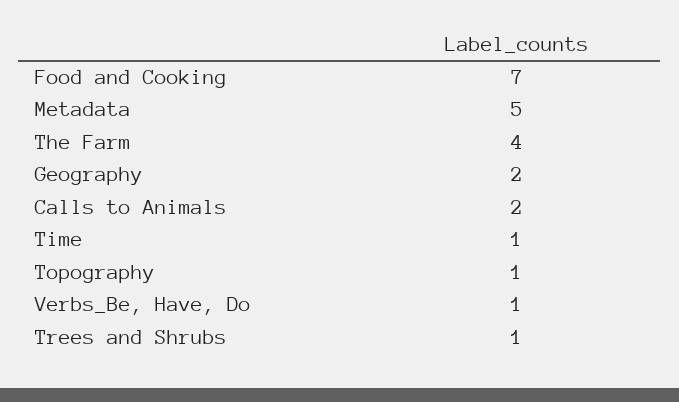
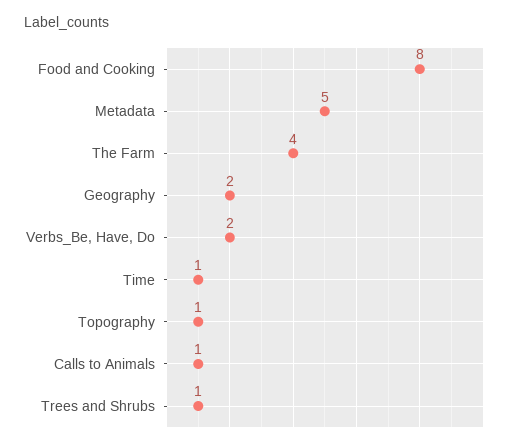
Food and Cooking: 7 -> 8
Calls to Animals: 2 -> 1
Verbs_Be, Have, Do: 1 -> 2

